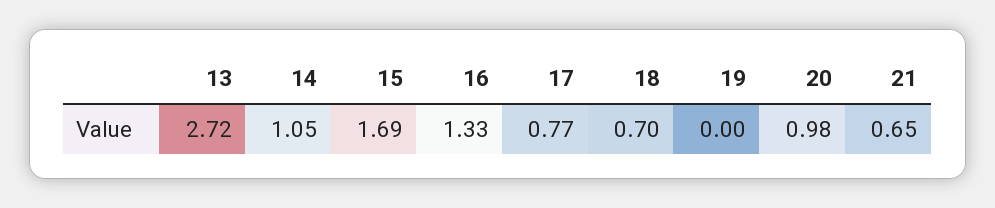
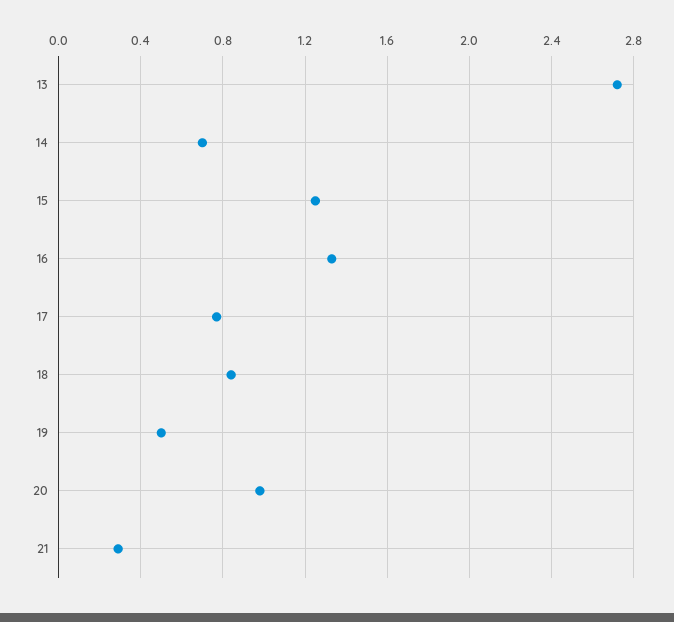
14: 1.05 -> 0.7
15: 1.69 -> 1.25
18: 0.7 -> 0.85
19: 0 -> 0.5
21: 0.65 -> 0.3

